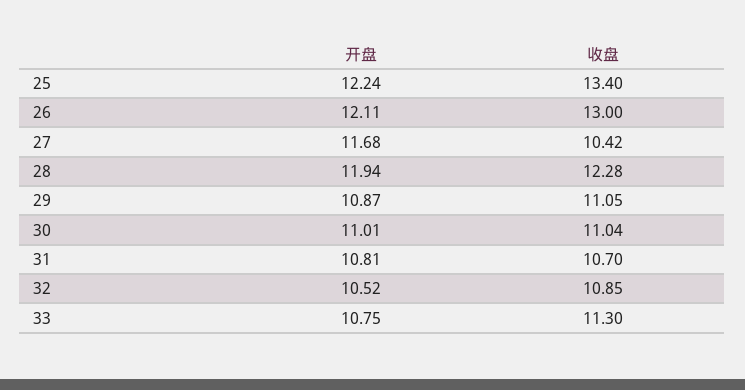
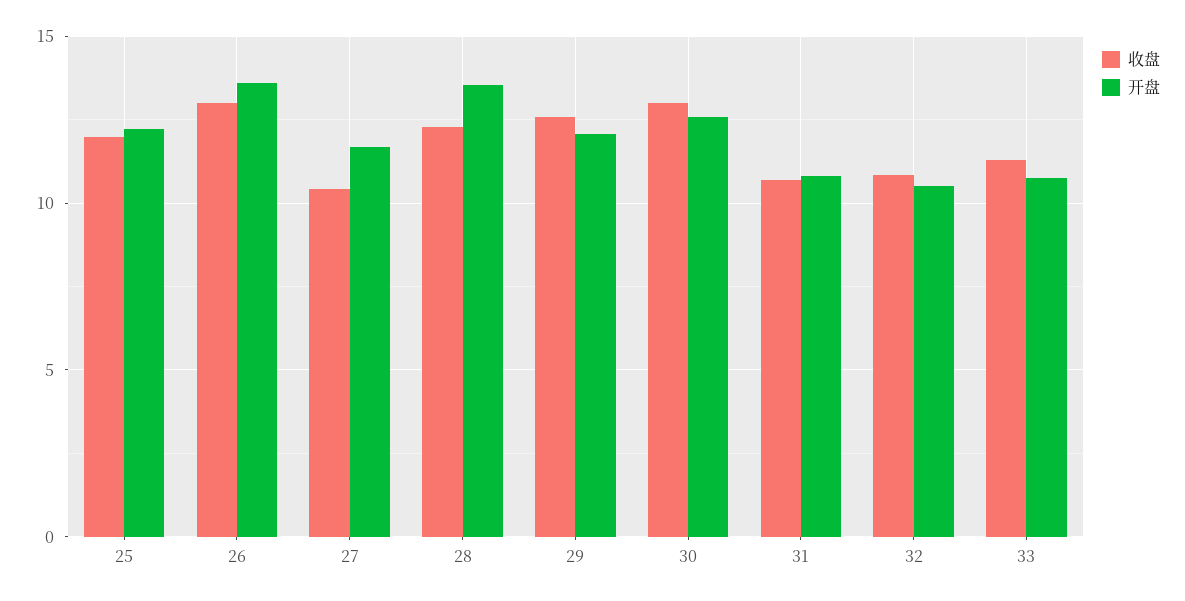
收盘, 25: 13.4 -> 12
开盘, 26: 12.11 -> 13.5
开盘, 28: 11.94 -> 13.5
开盘, 29: 10.87 -> 12
收盘, 29: 11.05 -> 12.5
开盘, 30: 11.01 -> 12.5
收盘, 30: 11.04 -> 13

